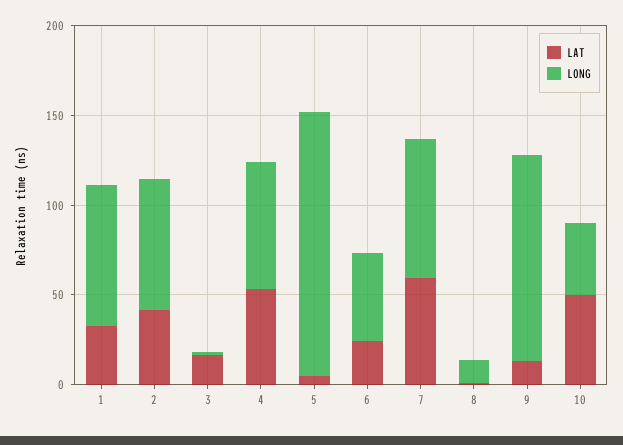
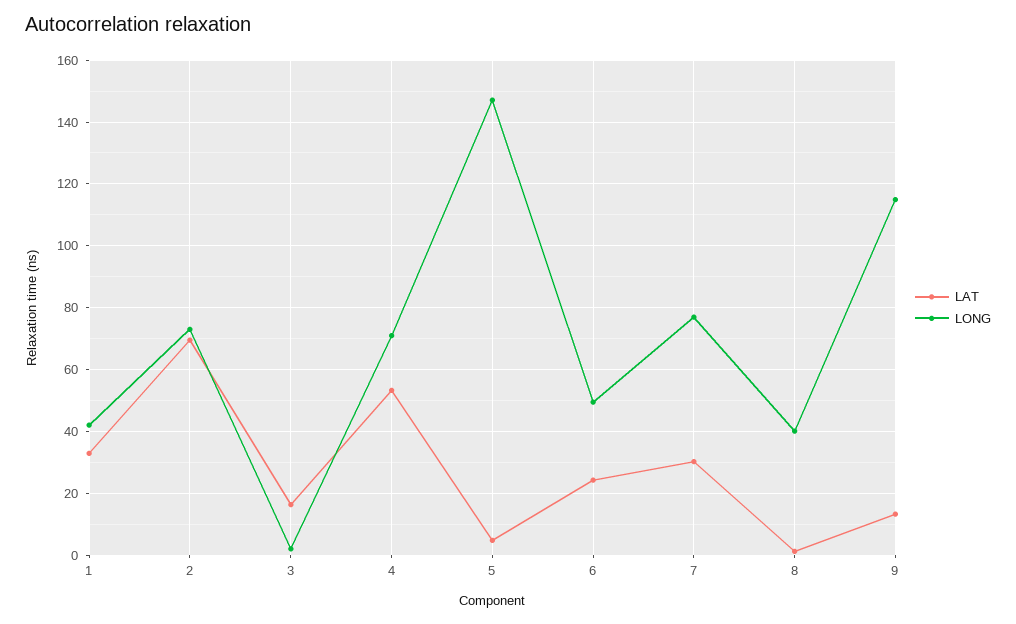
LONG, 1: 80 -> 42
LAT, 2: 40 -> 70
LAT, 7: 60 -> 30
LONG, 8: 10 -> 40
LAT, 10: 50 -> none
LONG, 10: 40 -> none

